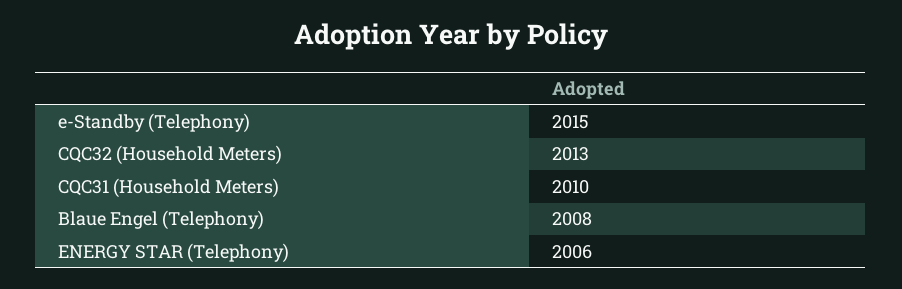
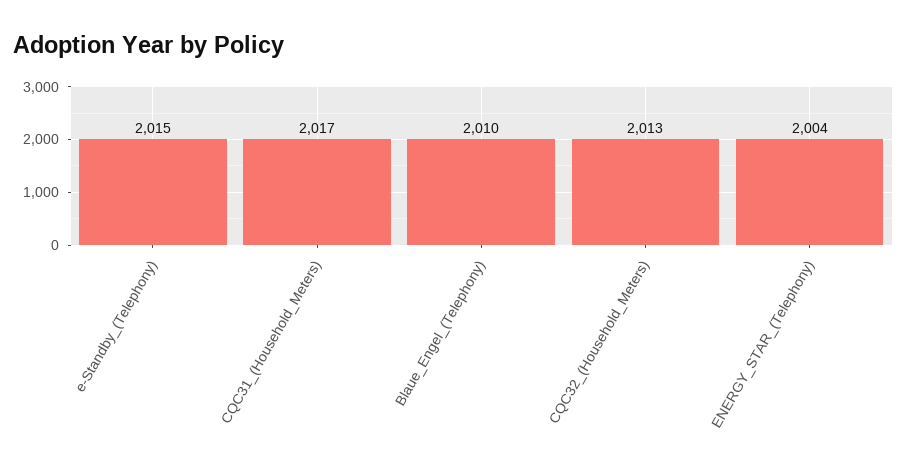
CQC31 (Household Meters): 2010 -> 2017
Blaue Engel (Telephony): 2008 -> 2010
ENERGY STAR (Telephony): 2006 -> 2004

